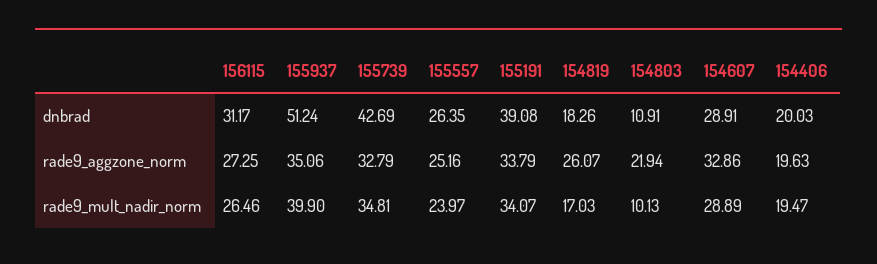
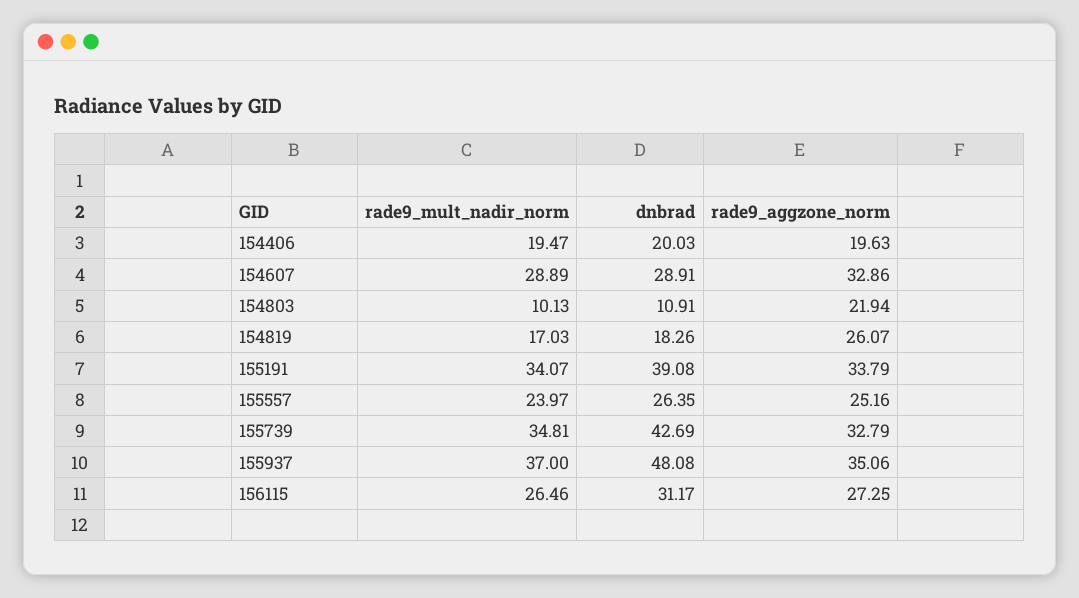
155937, dnbrad: 51.24 -> 48.08
155937, rade9_mult_nadir_norm: 39.9 -> 37

